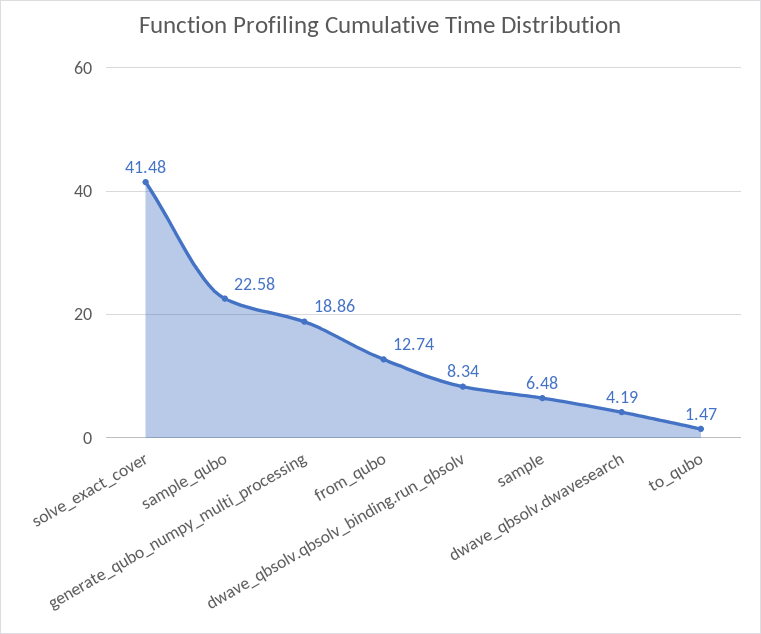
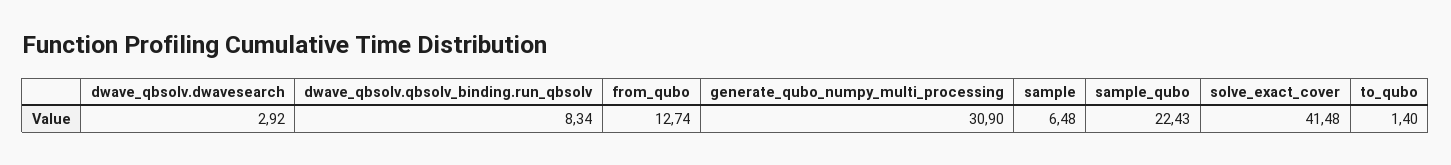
sample_qubo: 22.58 -> 22.43
generate_qubo_numpy_multi_processing: 18.86 -> 30.9
dwave_qbsolv.dwavesearch: 4.19 -> 2.92
to_qubo: 1.47 -> 1.4

